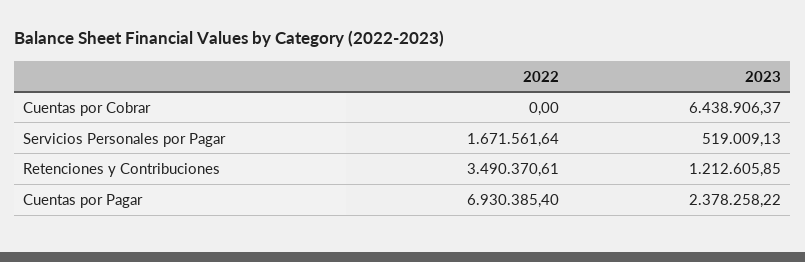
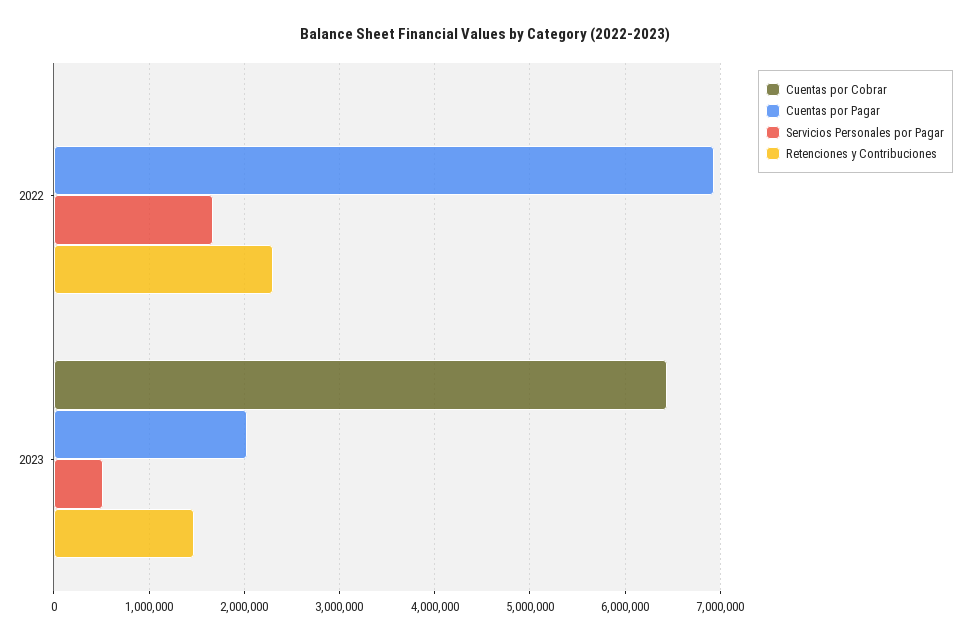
Retenciones y Contribuciones, 2022: 3490370.61 -> 2300000
Retenciones y Contribuciones, 2023: 1212605.85 -> 1500000
Cuentas por Pagar, 2023: 2378258.22 -> 2000000

